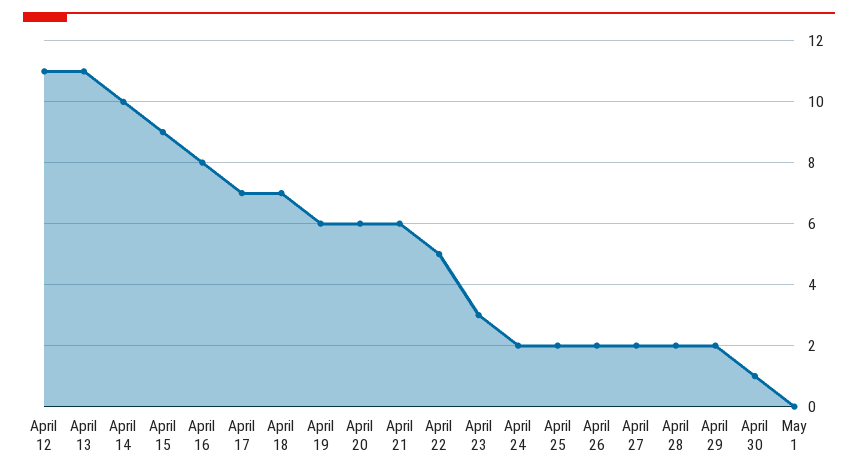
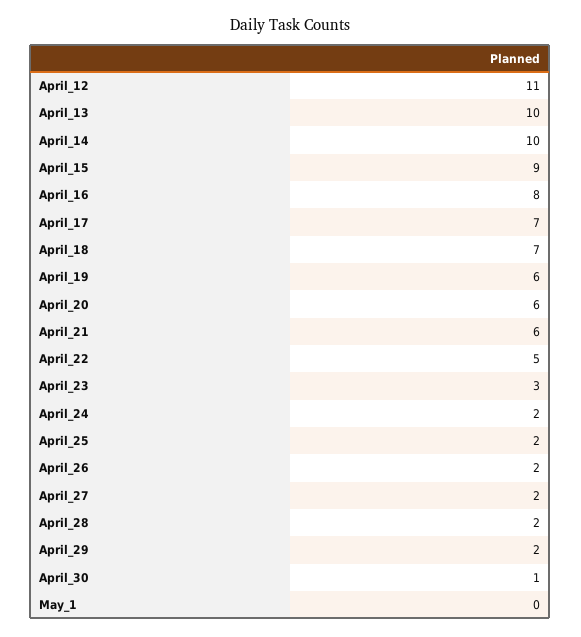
April 13: 11 -> 10

